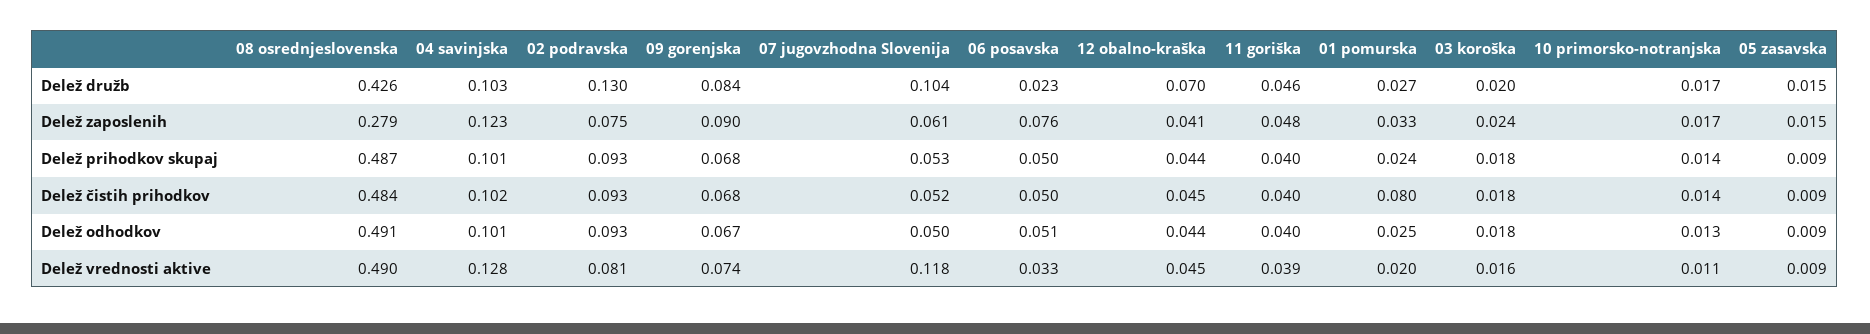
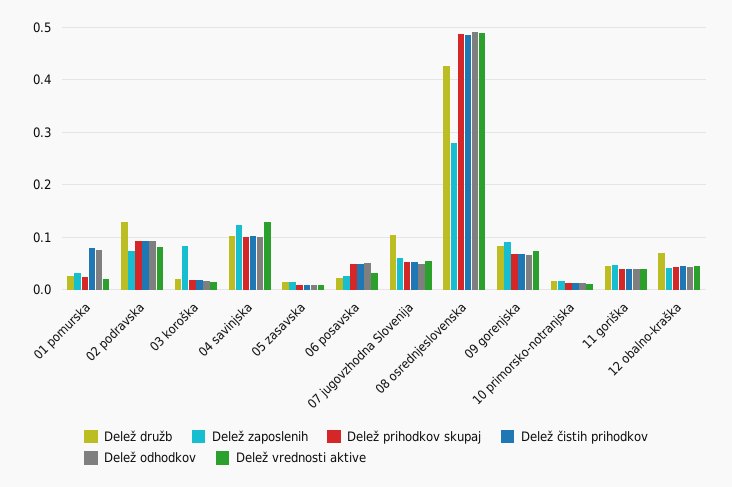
Delež zaposlenih, 06 posavska: 0.076 -> 0.02
Delež zaposlenih, 03 koroška: 0.024 -> 0.08
Delež odhodkov, 01 pomurska: 0.025 -> 0.08
Delež vrednosti aktive, 07 jugovzhodna Slovenija: 0.118 -> 0.06

